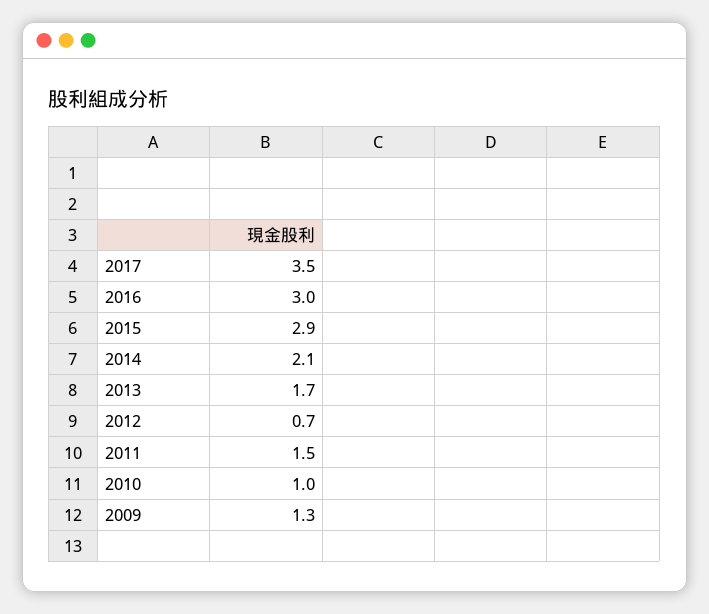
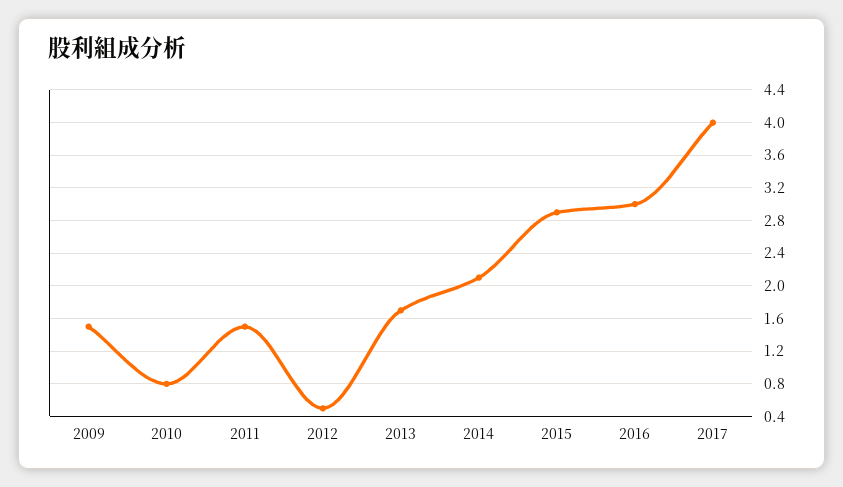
2017: 3.5 -> 4
2012: 0.7 -> 0.5
2010: 1 -> 0.8
2009: 1.3 -> 1.5

